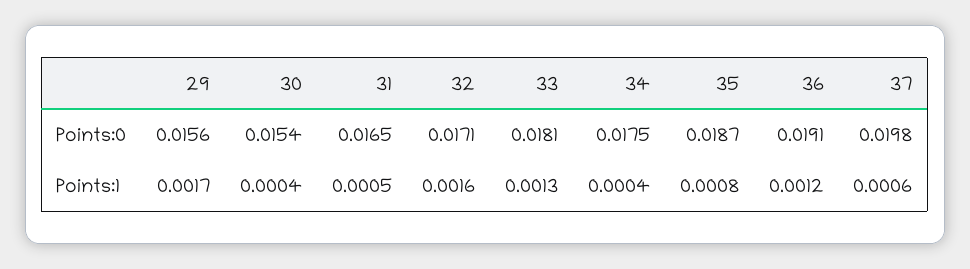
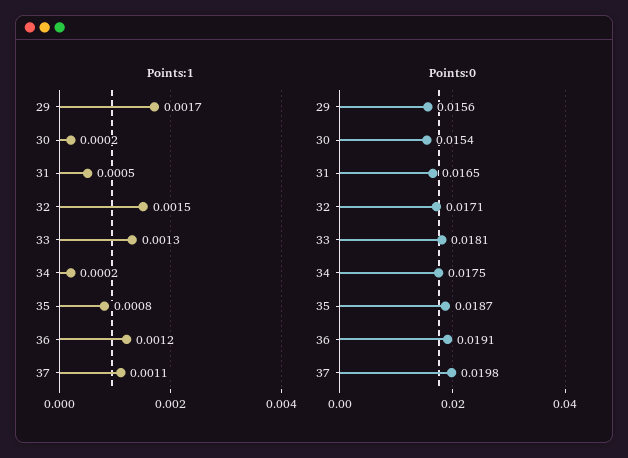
Points:1, 30: 0.0004 -> 0.0002
Points:1, 32: 0.0016 -> 0.0015
Points:1, 34: 0.0004 -> 0.0002
Points:1, 37: 0.0006 -> 0.0011

